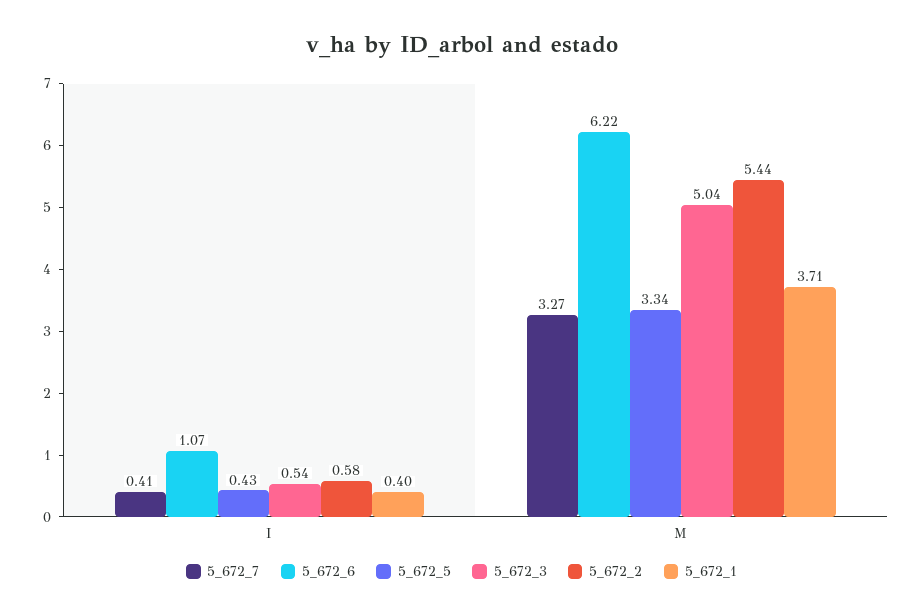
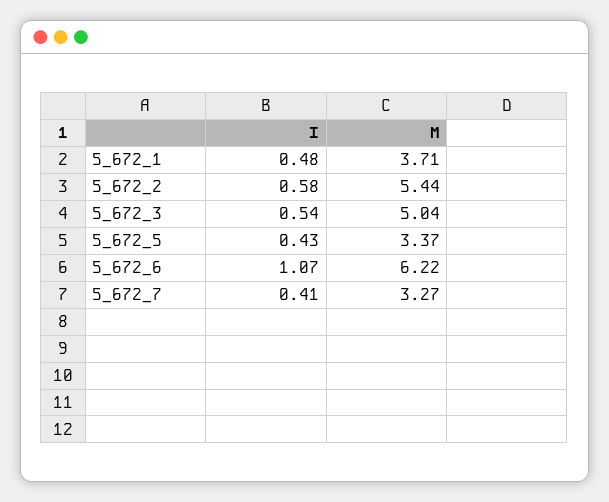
5_672_1, I: 0.4 -> 0.48
5_672_5, M: 3.34 -> 3.37

